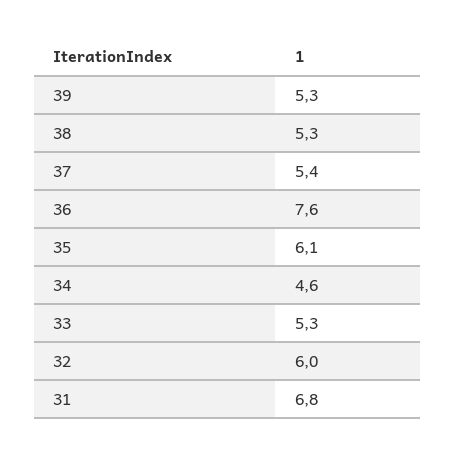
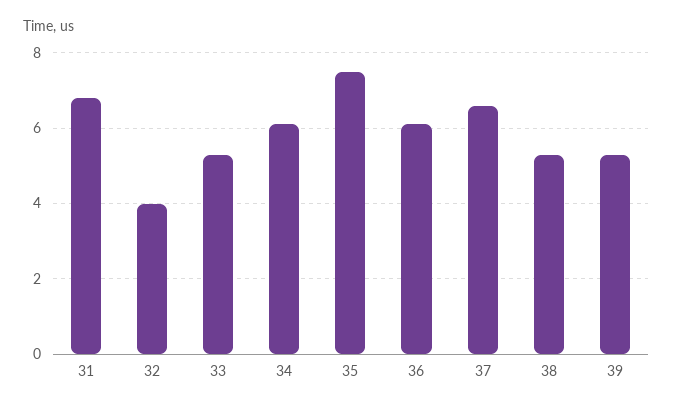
37: 5.4 -> 6.5
36: 7.6 -> 6
35: 6.1 -> 7.5
34: 4.6 -> 6
32: 6 -> 4

